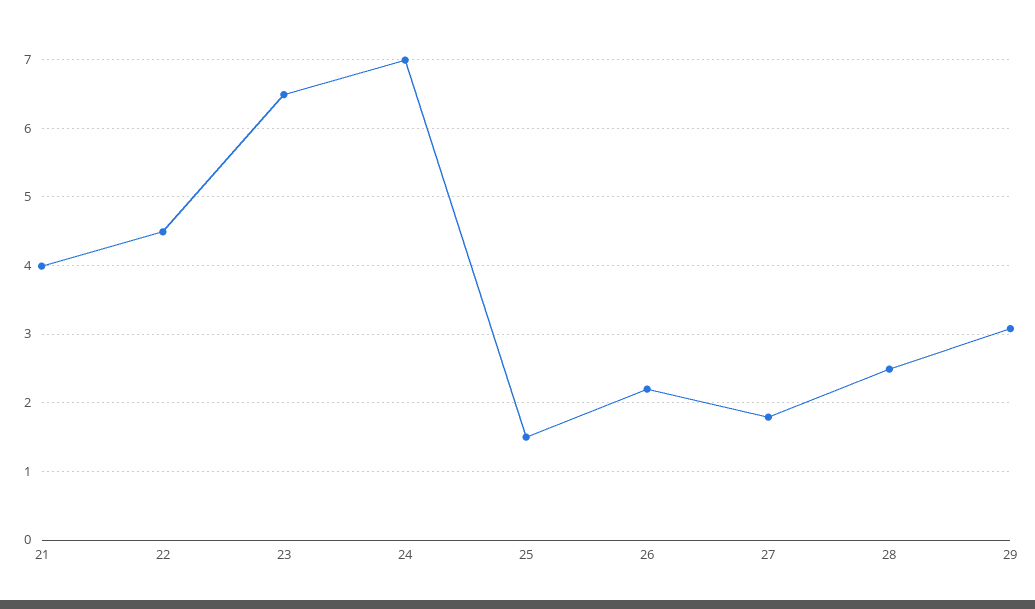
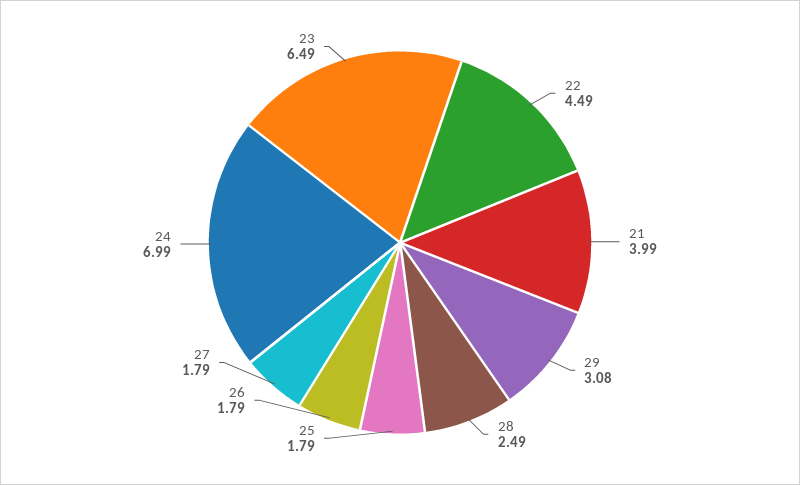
25: 1.5 -> 1.79
26: 2.2 -> 1.79

